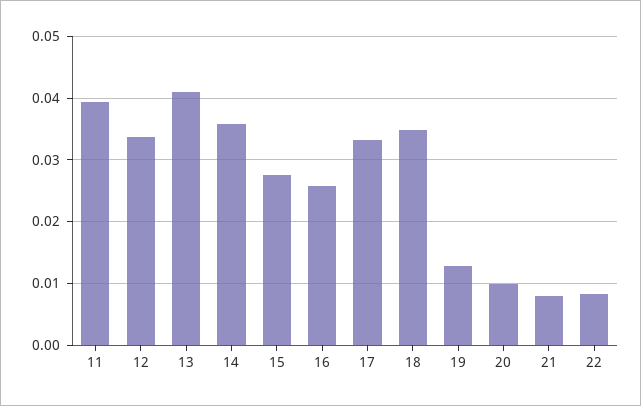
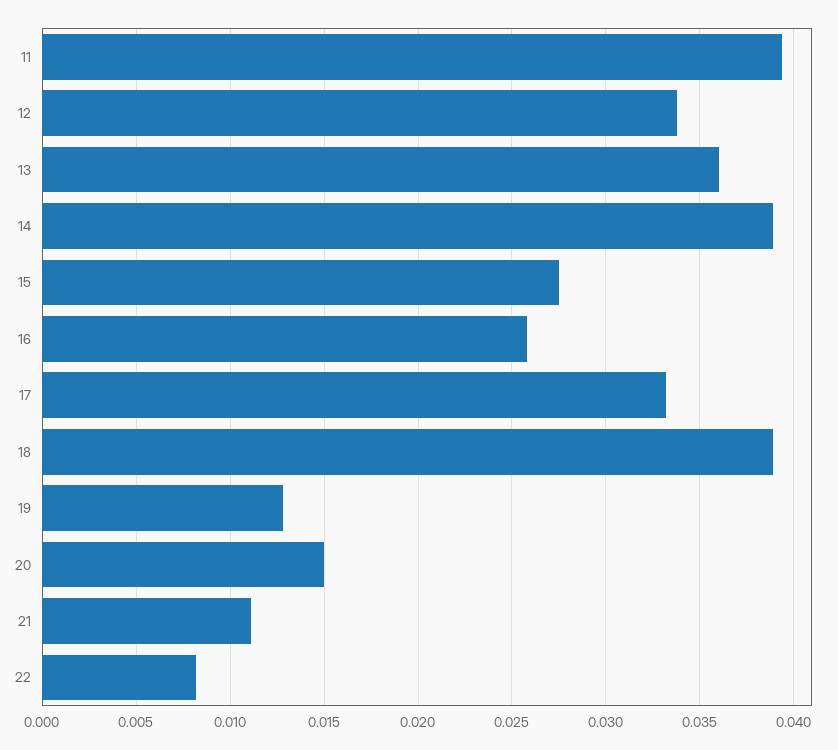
13: 0.041 -> 0.036
14: 0.036 -> 0.039
18: 0.035 -> 0.039
20: 0.01 -> 0.015
21: 0.008 -> 0.011

